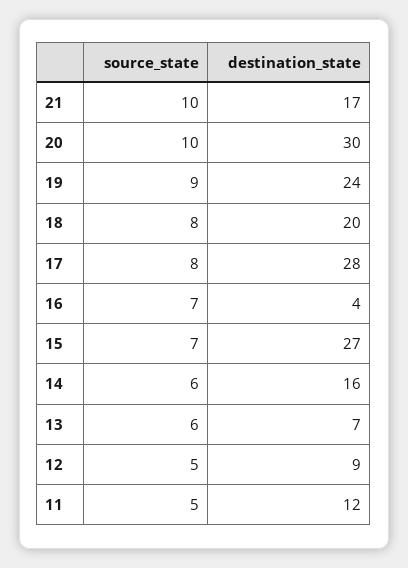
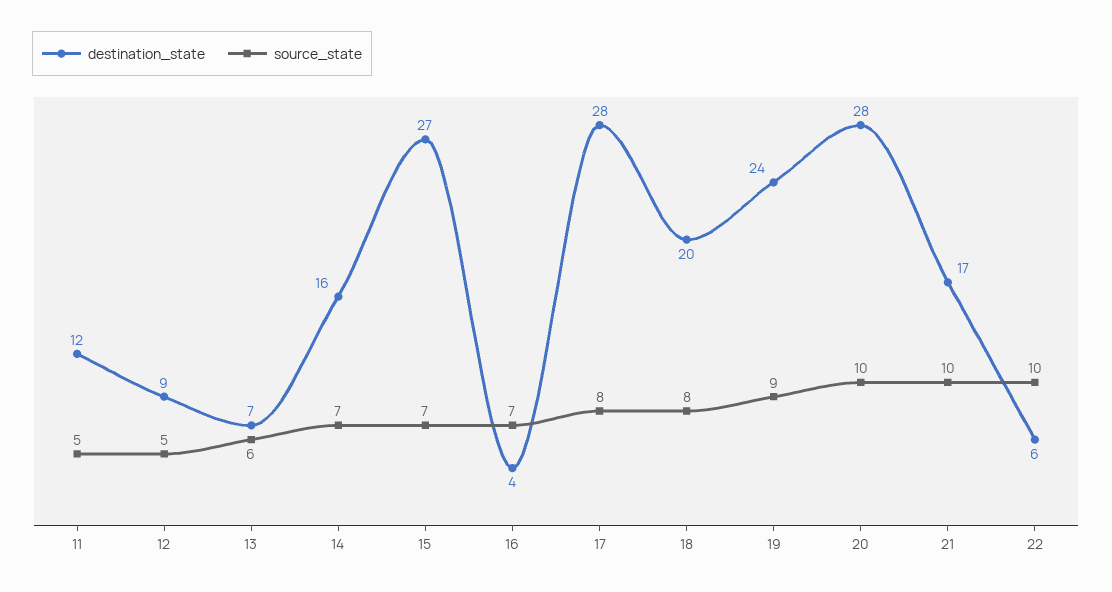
destination_state, 20: 30 -> 28
source_state, 14: 6 -> 7
destination_state, 22: none -> 6
source_state, 22: none -> 10

